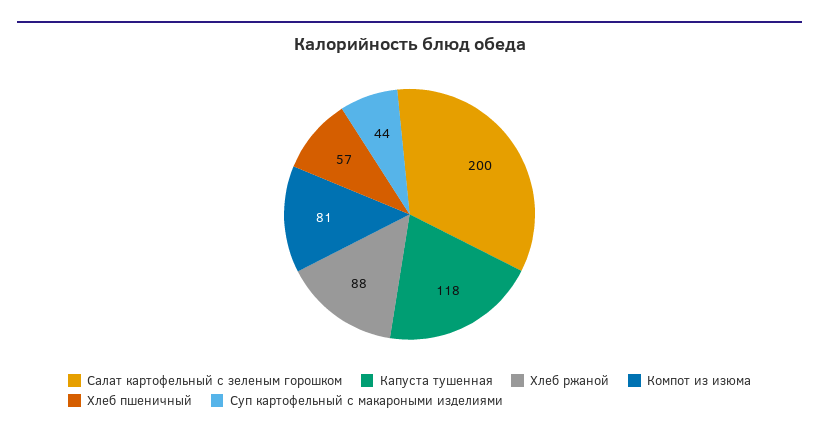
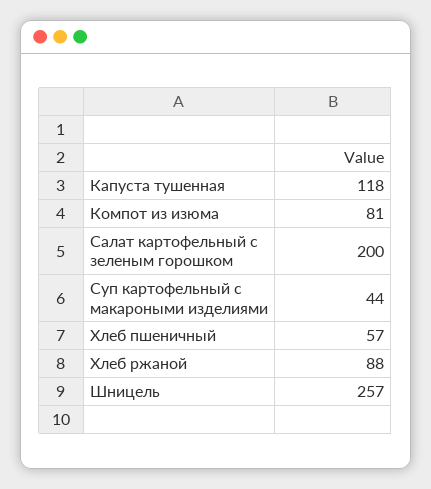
Шницель: none -> 257

